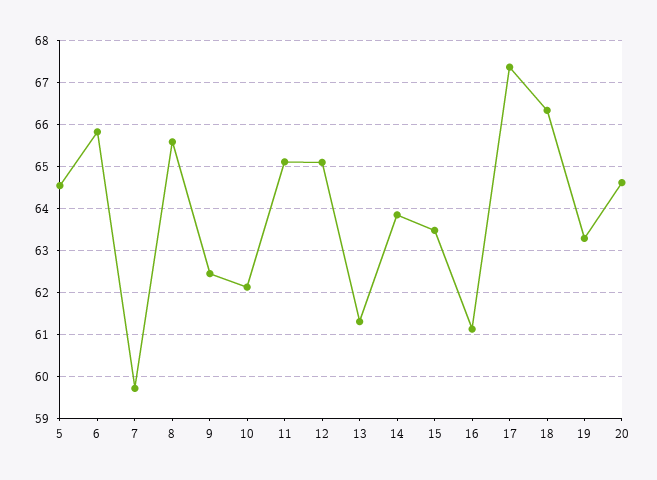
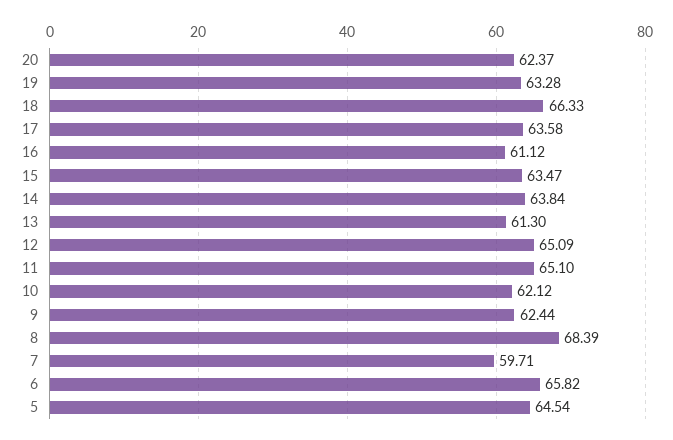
8: 65.6 -> 68.39
17: 67.4 -> 63.58
20: 64.6 -> 62.37

